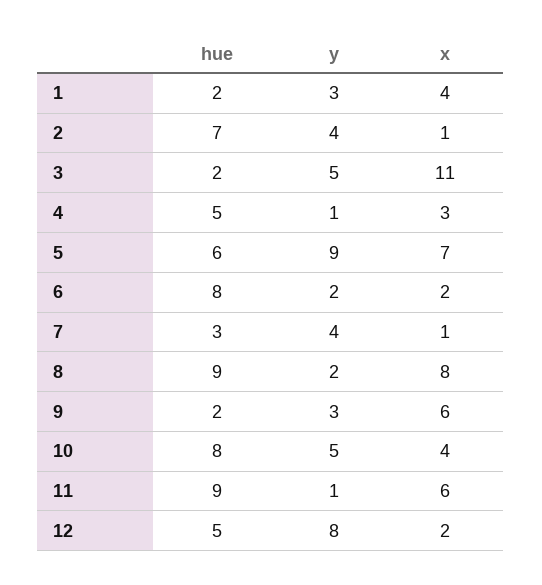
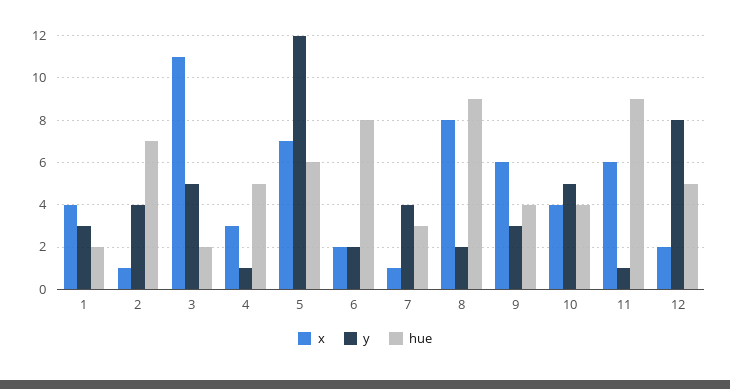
y, 5: 9 -> 12
hue, 9: 2 -> 4
hue, 10: 8 -> 4

